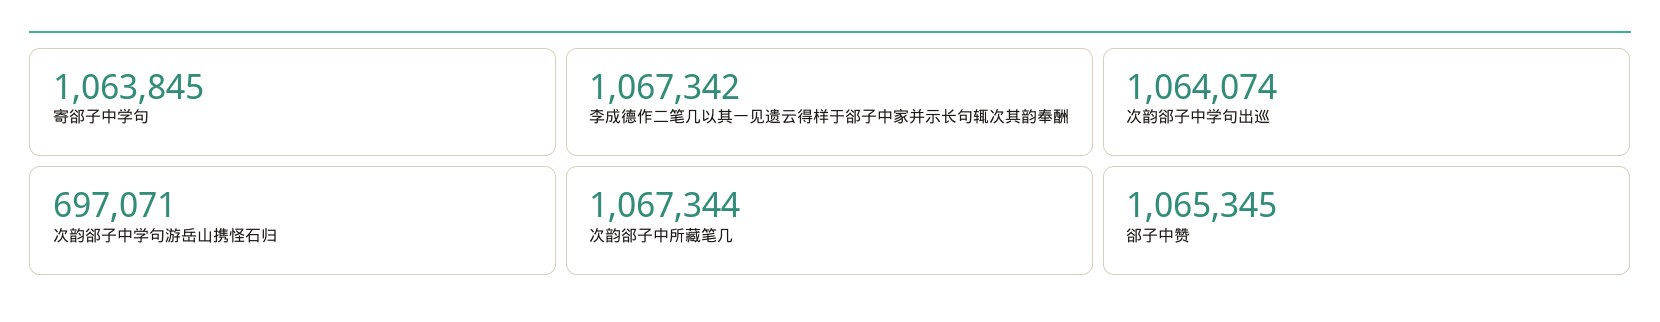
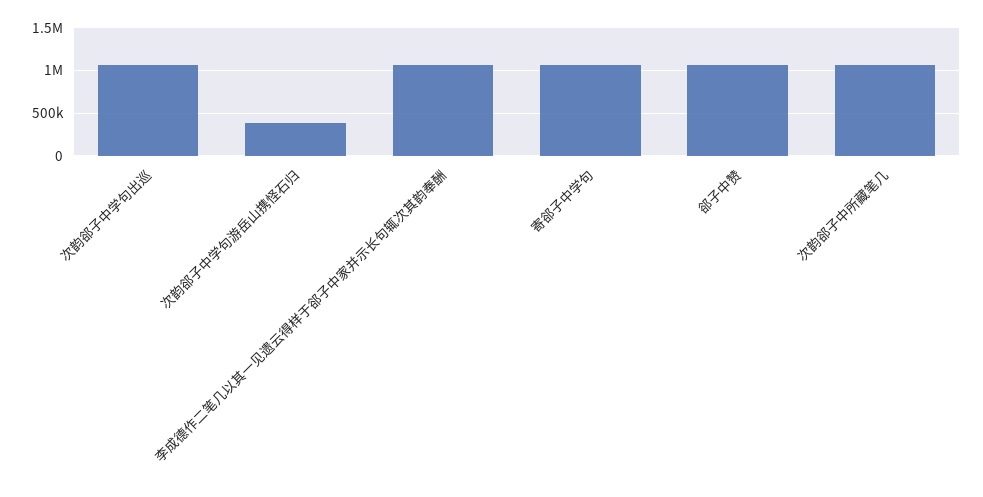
次韵郤子中学句游岳山携怪石归: 697071 -> 400000

